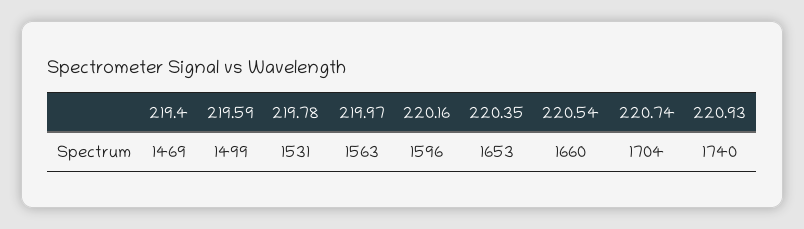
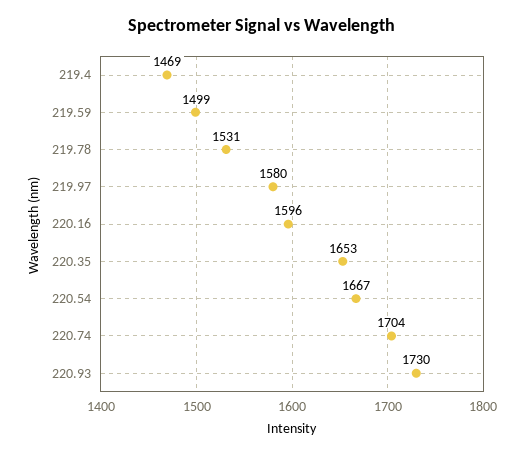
219.97: 1563 -> 1580
220.54: 1660 -> 1667
220.93: 1740 -> 1730

